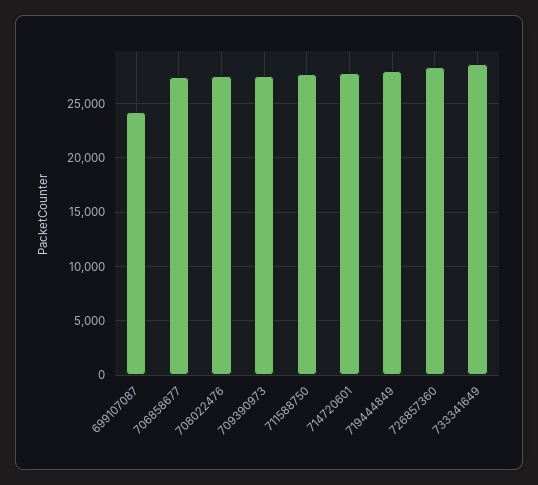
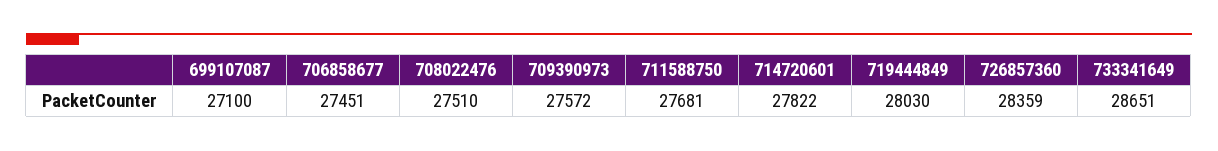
699107087: 24000 -> 27100

